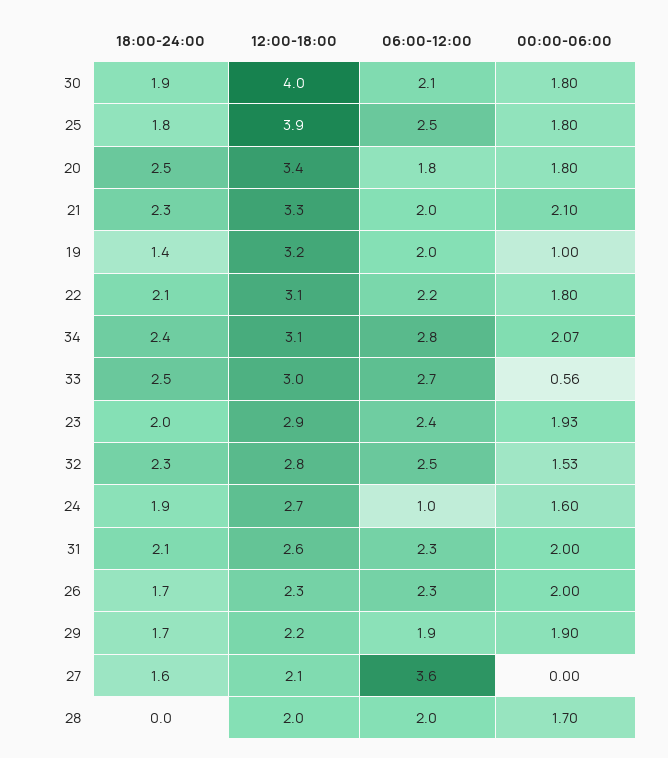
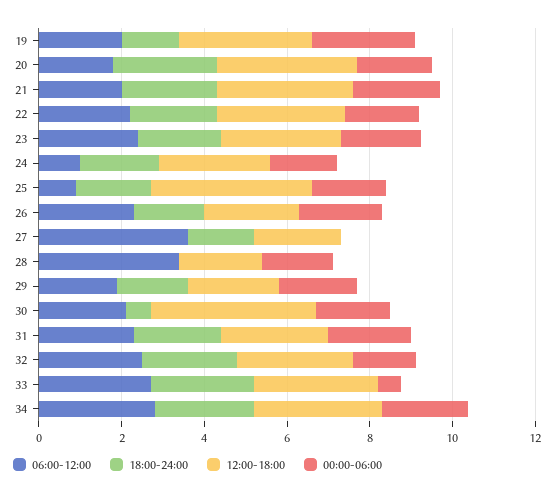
18:00-24:00, 30: 1.9 -> 0.5
06:00-12:00, 25: 2.5 -> 1
00:00-06:00, 19: 1 -> 2.5
06:00-12:00, 28: 2 -> 3.5

